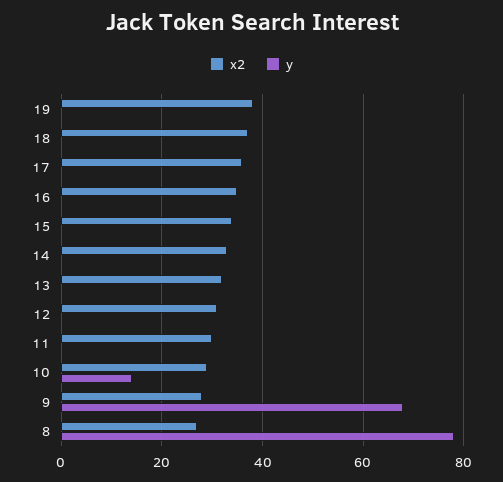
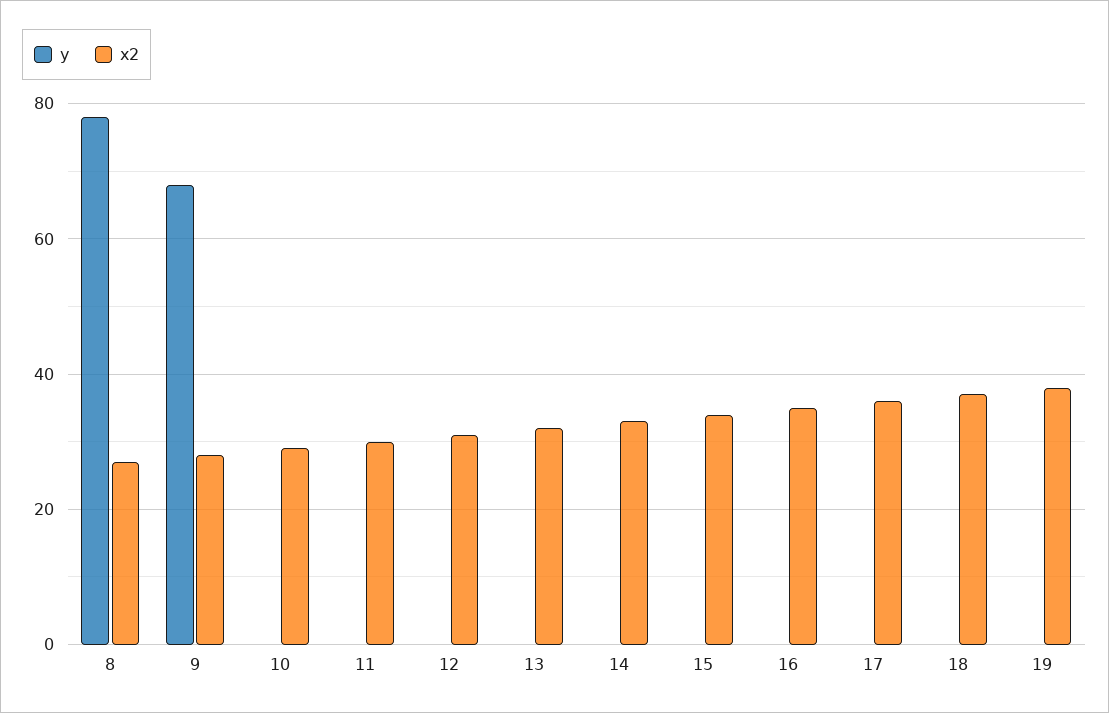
y, 10: 15 -> 0

